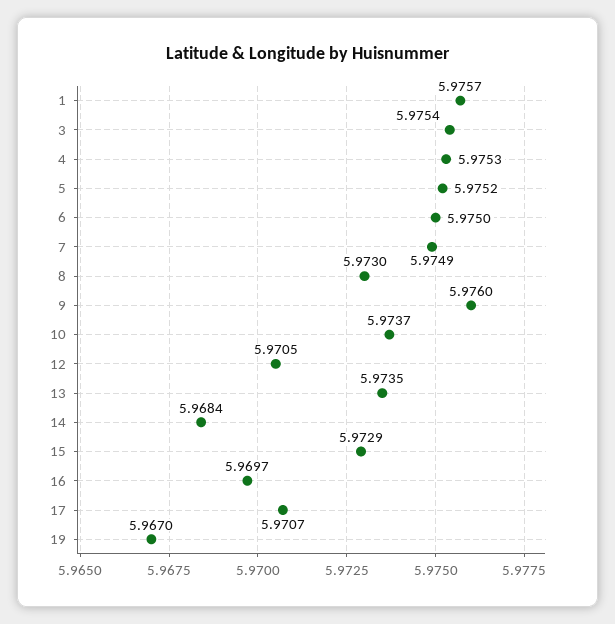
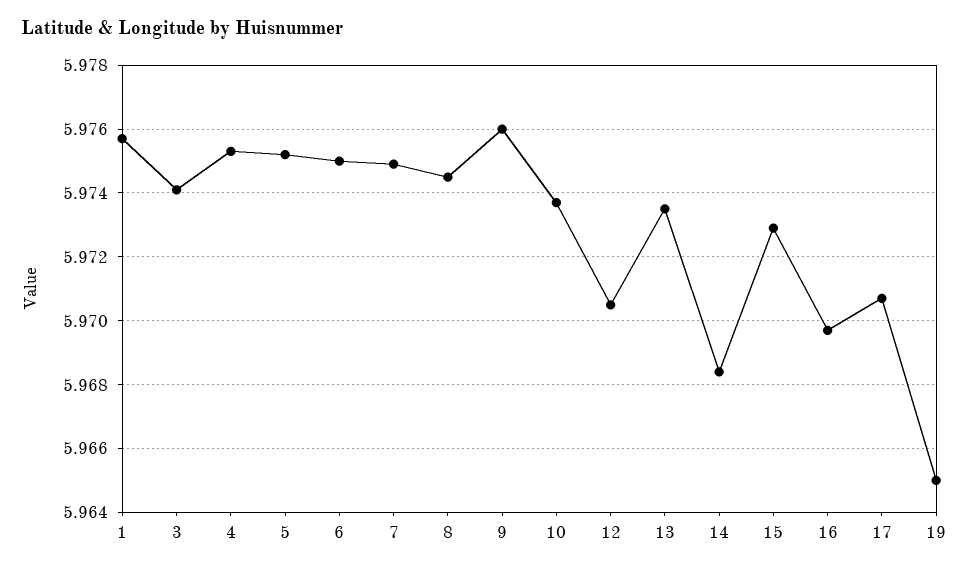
3: 5.9754 -> 5.974
8: 5.973 -> 5.9745
19: 5.967 -> 5.965

